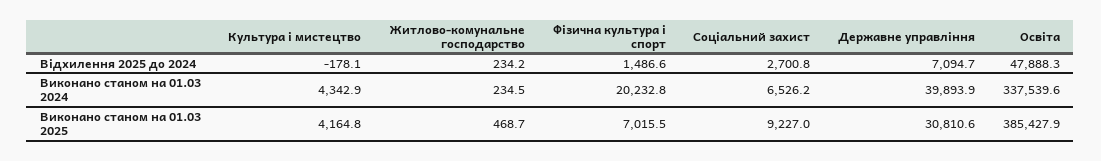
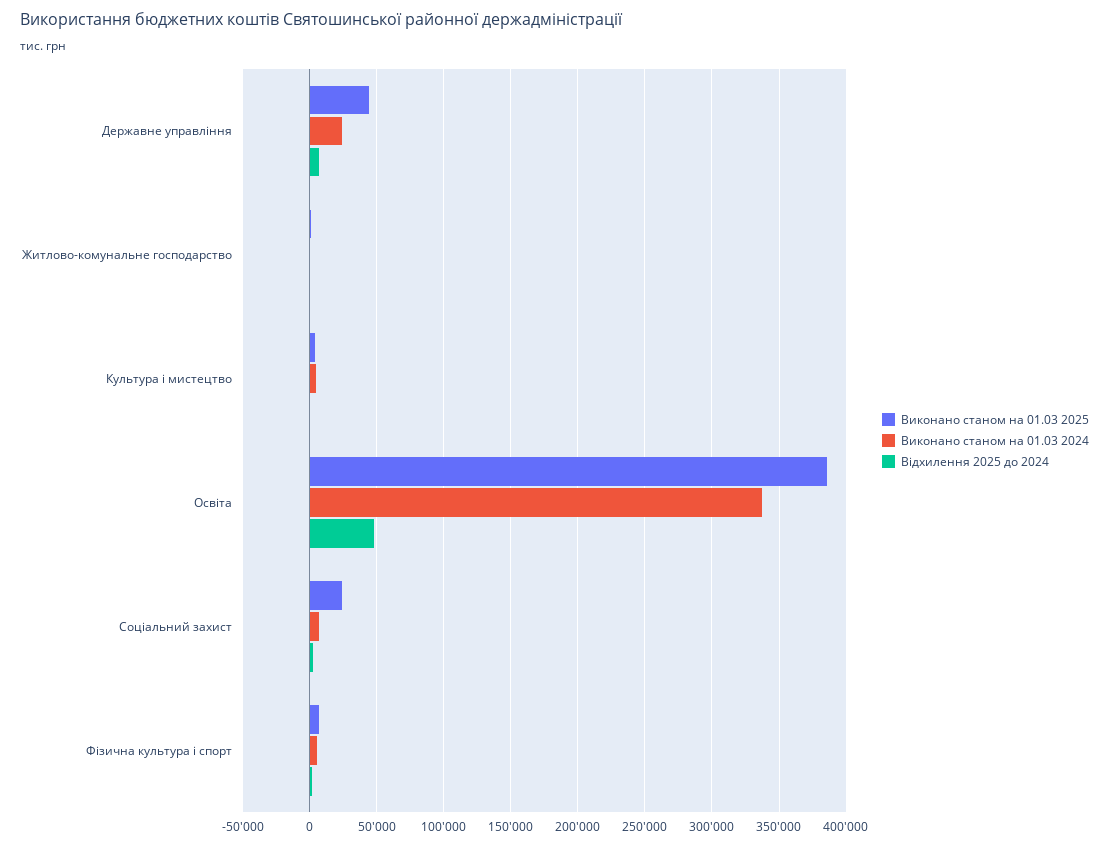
Виконано станом на 01.03 2024, Фізична культура і спорт: 20232.8 -> 5000
Виконано станом на 01.03 2024, Державне управління: 39893.9 -> 25000
Виконано станом на 01.03 2025, Соціальний захист: 9227 -> 25000
Виконано станом на 01.03 2025, Державне управління: 30810.6 -> 45000

